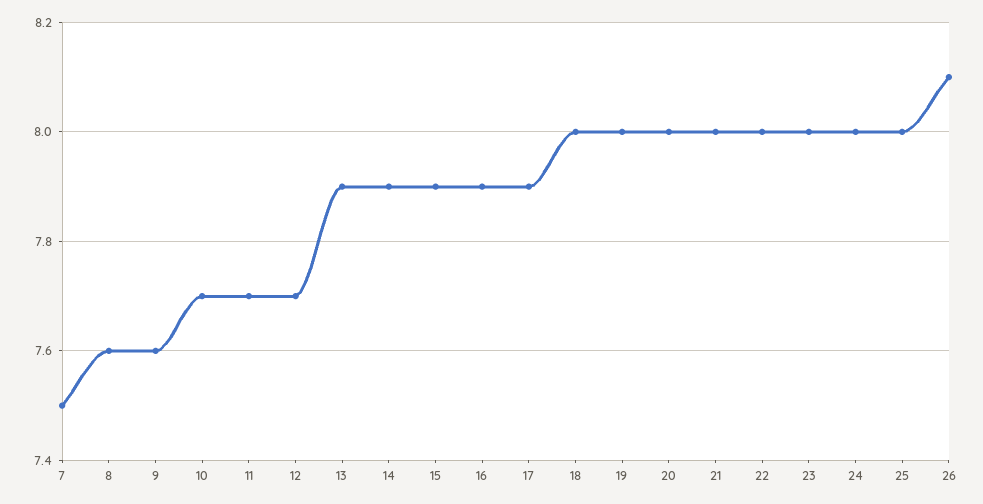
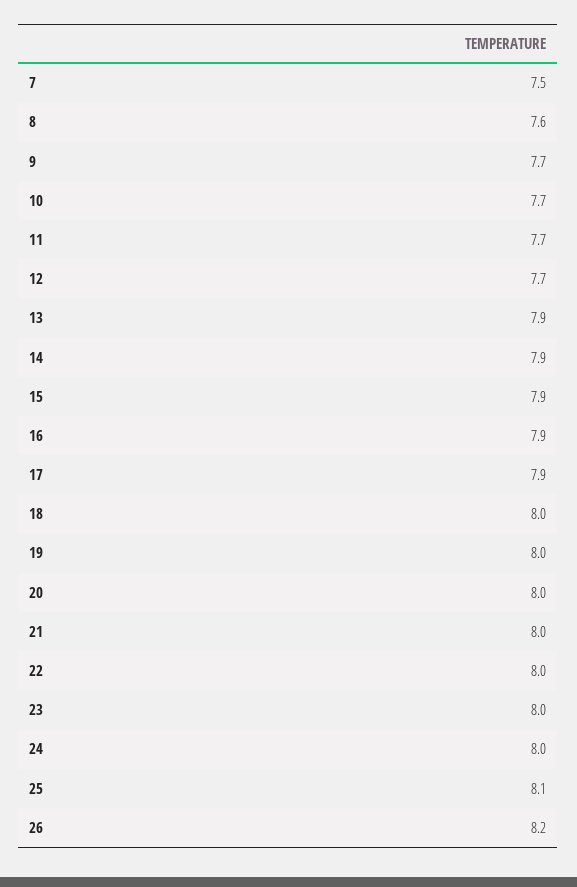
9: 7.6 -> 7.7
25: 8 -> 8.1
26: 8.1 -> 8.2

